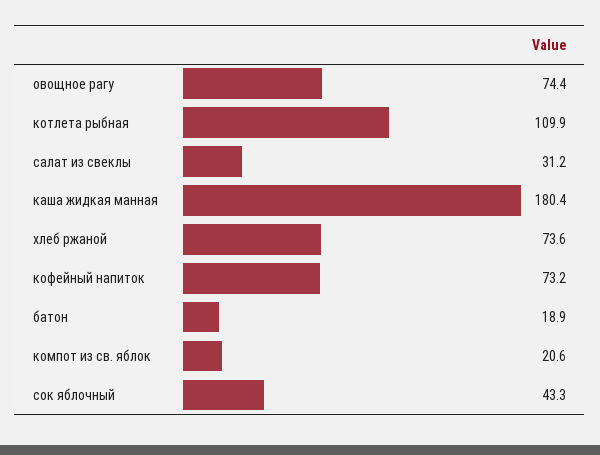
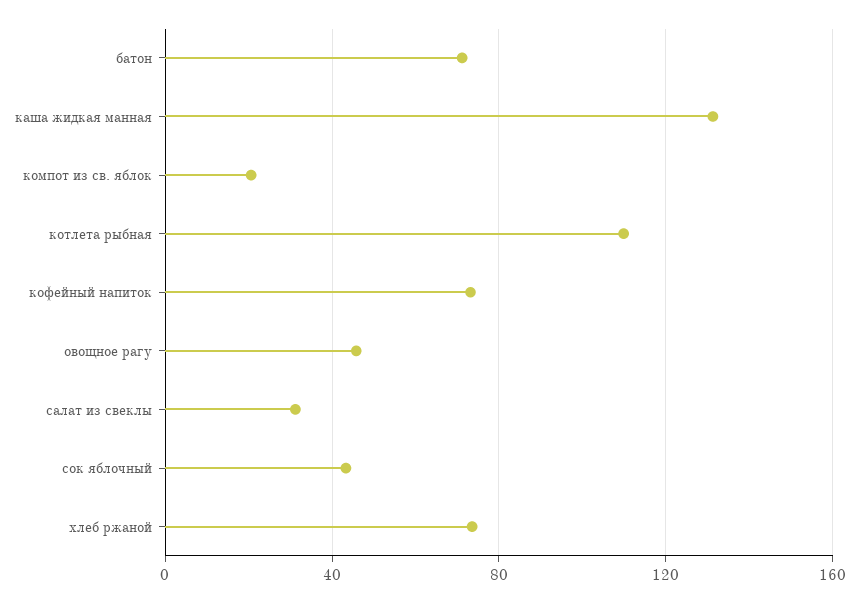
овощное рагу: 74.4 -> 45
каша жидкая манная: 180.4 -> 130
батон: 18.9 -> 70

